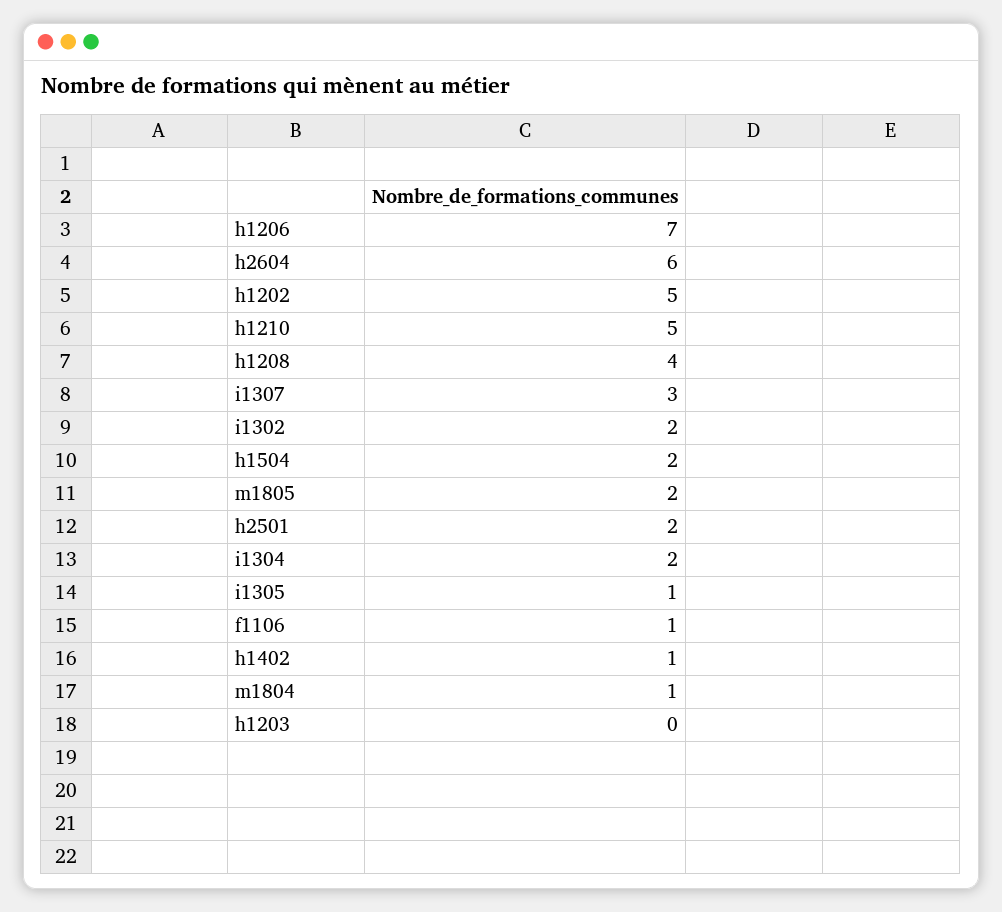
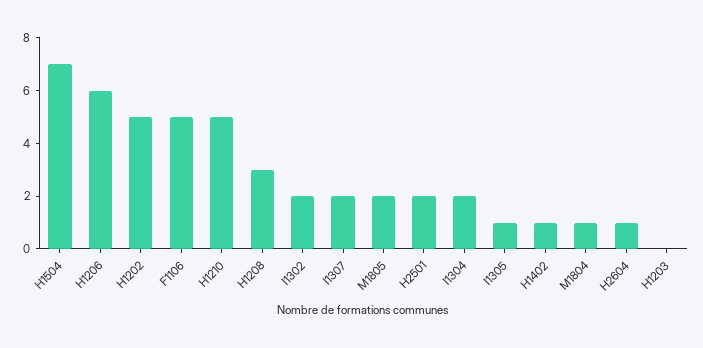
h1206: 7 -> 6
h2604: 6 -> 1
h1208: 4 -> 3
i1307: 3 -> 2
h1504: 2 -> 7
f1106: 1 -> 5

